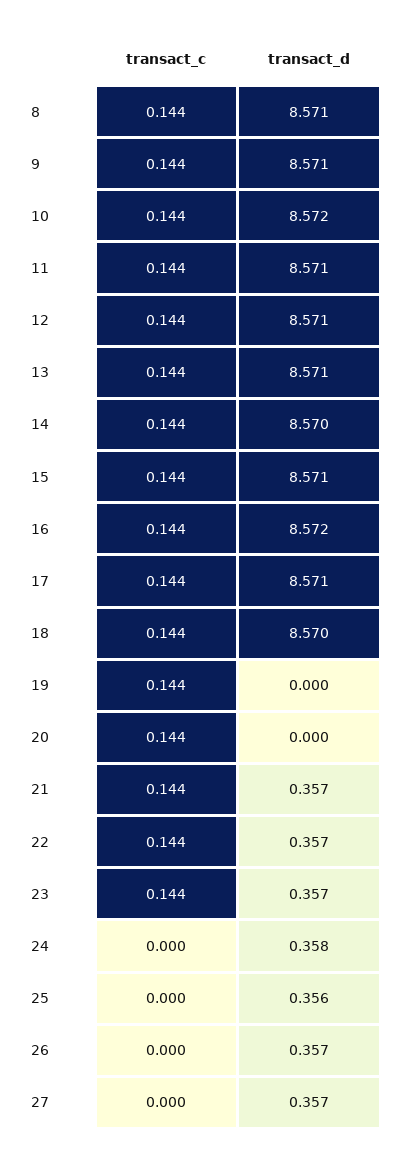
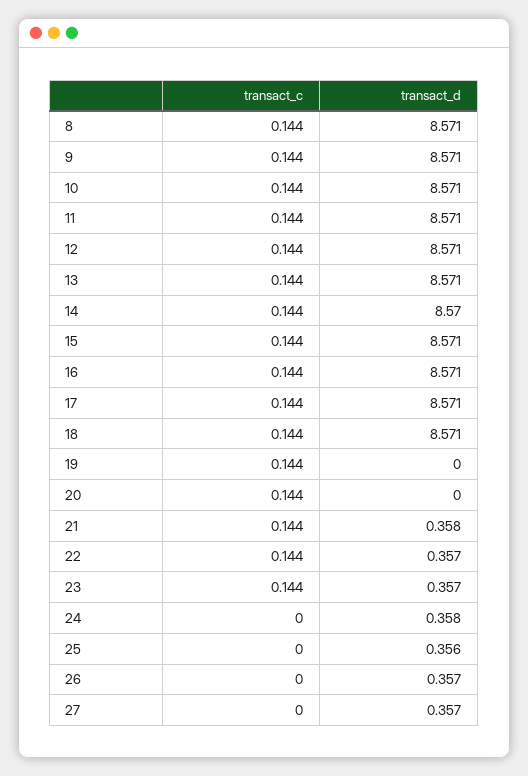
transact_d, 10: 8.572 -> 8.571
transact_d, 16: 8.572 -> 8.571
transact_d, 18: 8.57 -> 8.571
transact_d, 21: 0.357 -> 0.358

